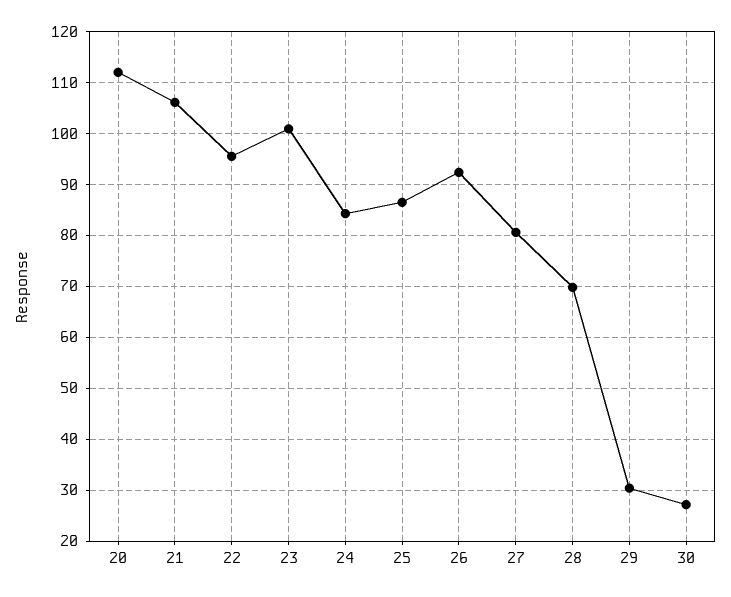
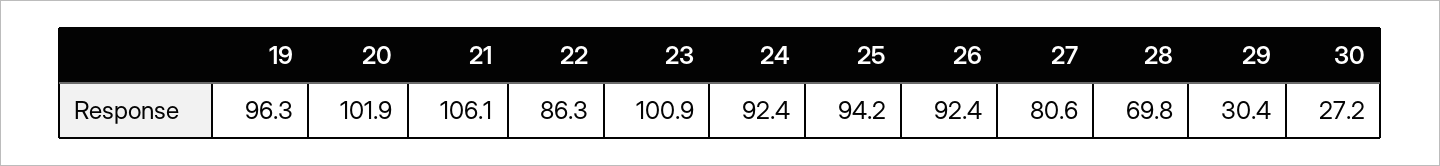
20: 112 -> 101.9
22: 96 -> 86.3
24: 84 -> 92.4
25: 86 -> 94.2
19: none -> 96.3

